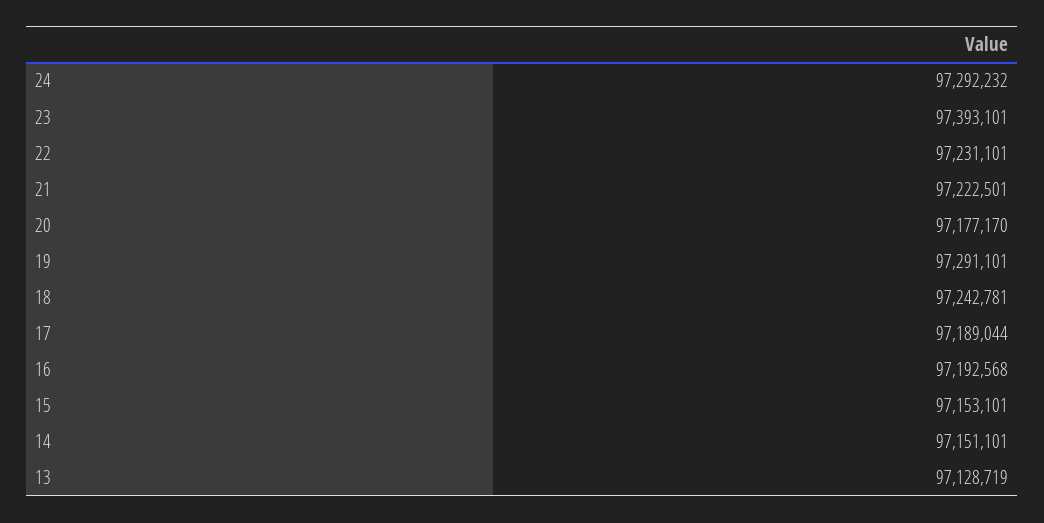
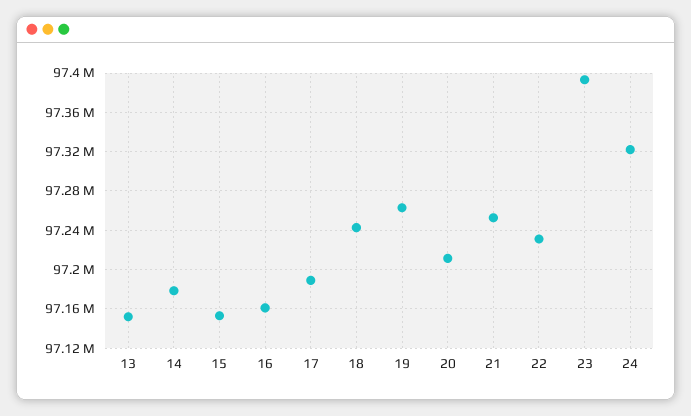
24: 97292232 -> 97320000
21: 97222501 -> 97250000
20: 97177170 -> 97210000
19: 97291101 -> 97260000
16: 97192568 -> 97160000
14: 97151101 -> 97180000
13: 97128719 -> 97150000

